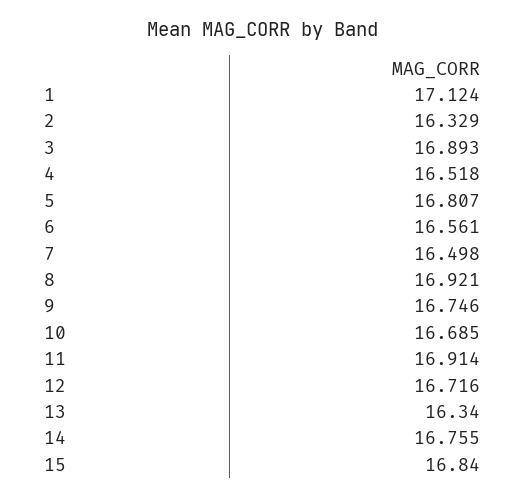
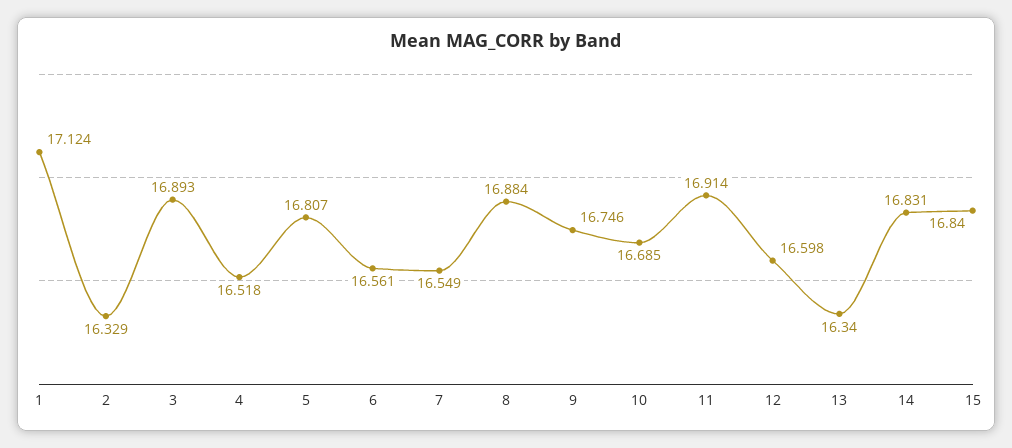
7: 16.498 -> 16.549
8: 16.921 -> 16.884
12: 16.716 -> 16.598
14: 16.755 -> 16.831

